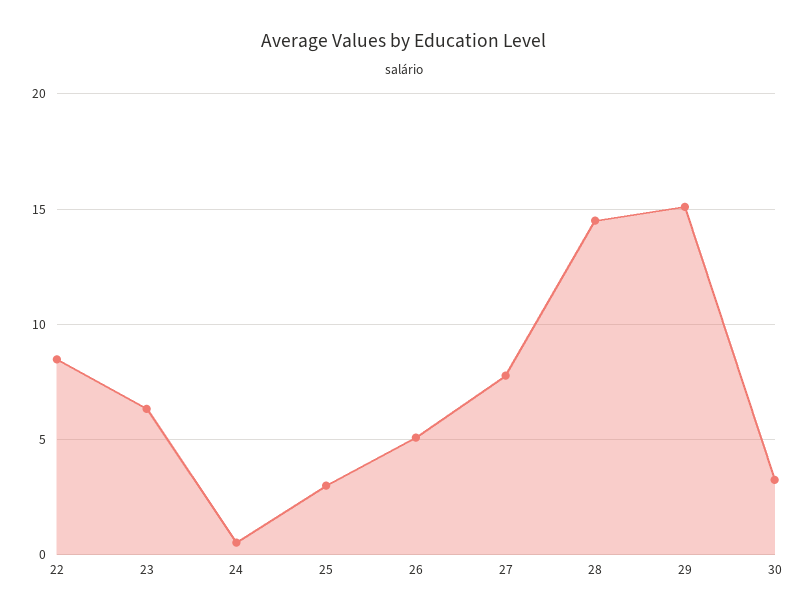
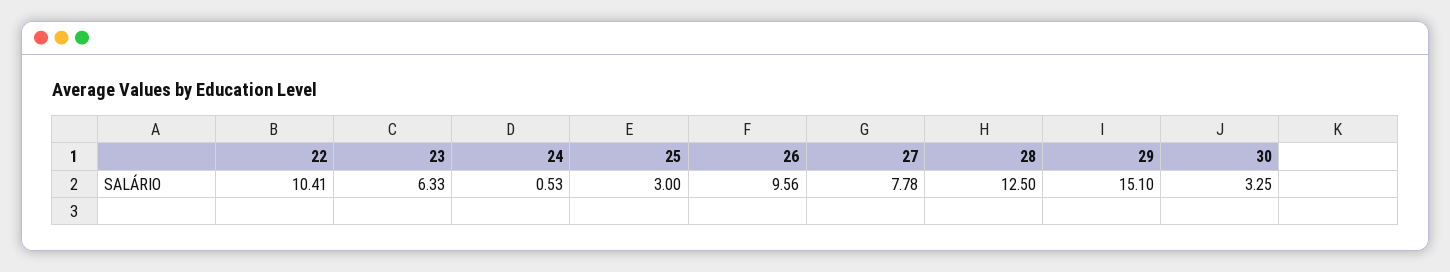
22: 8.5 -> 10.41
26: 5 -> 9.56
28: 14.5 -> 12.5

